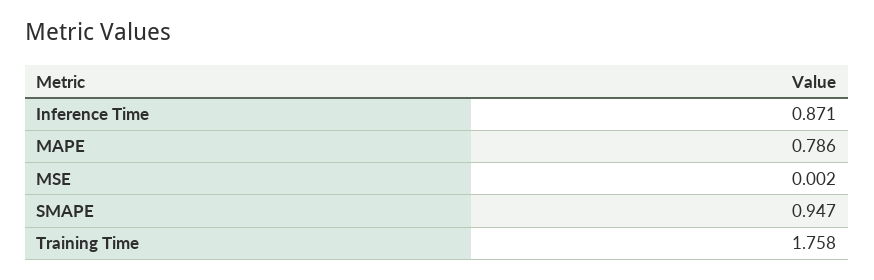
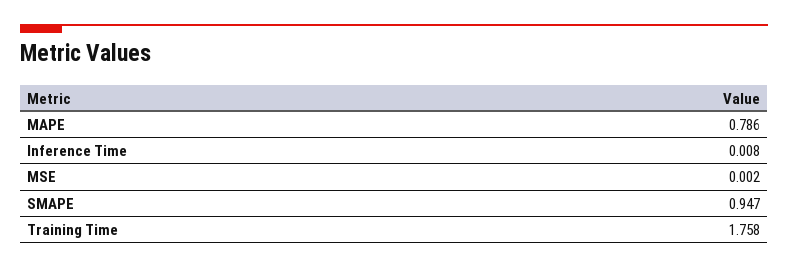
Inference Time: 0.871 -> 0.008

